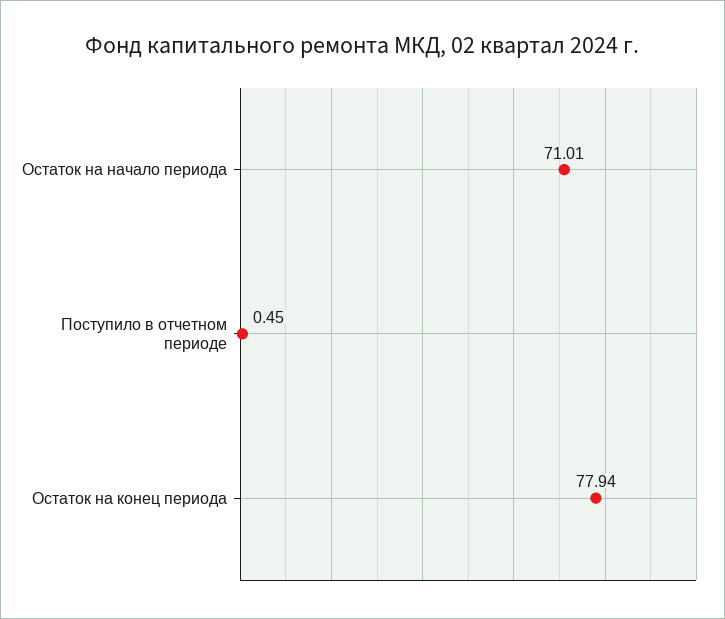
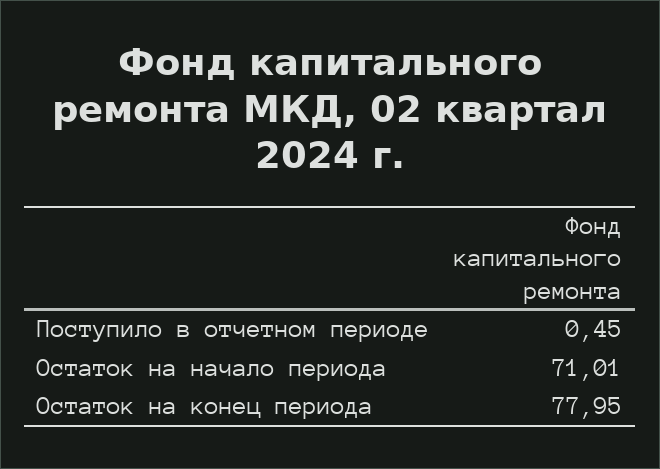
Остаток на конец периода: 77.94 -> 77.95

